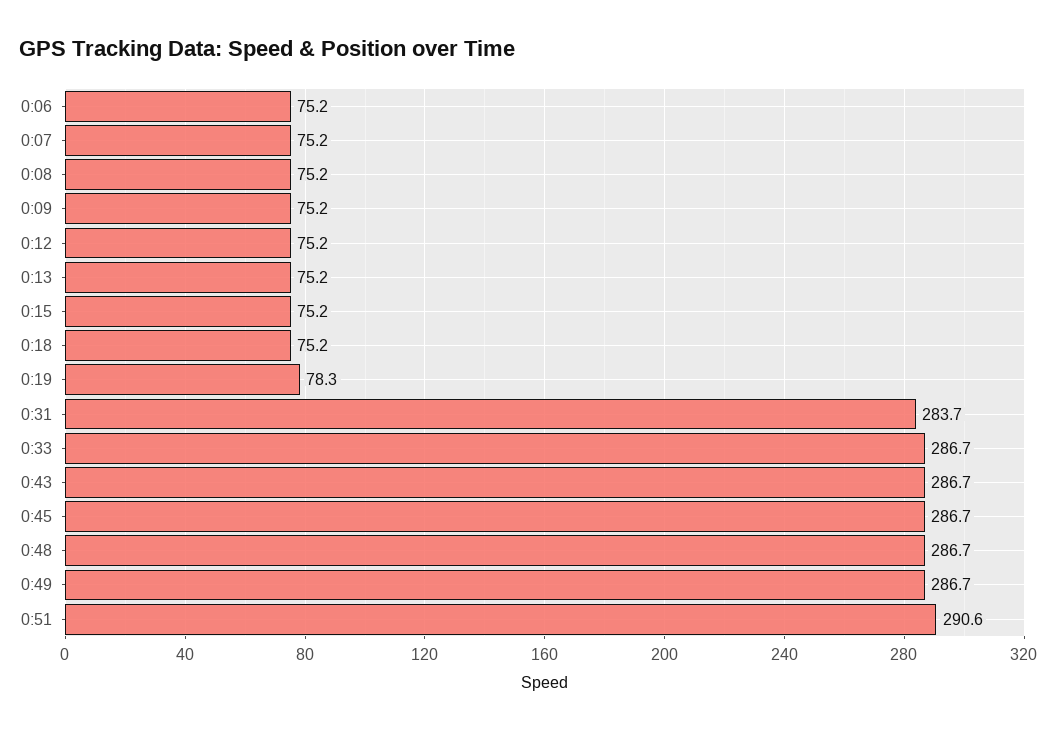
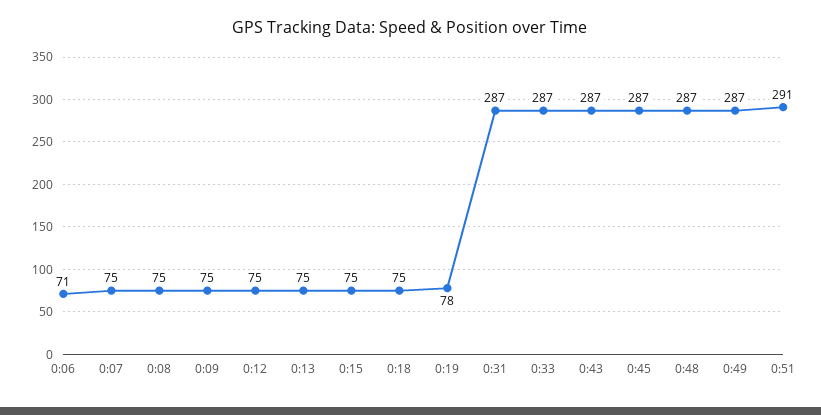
0:06: 75.2 -> 71
0:31: 283.7 -> 287

